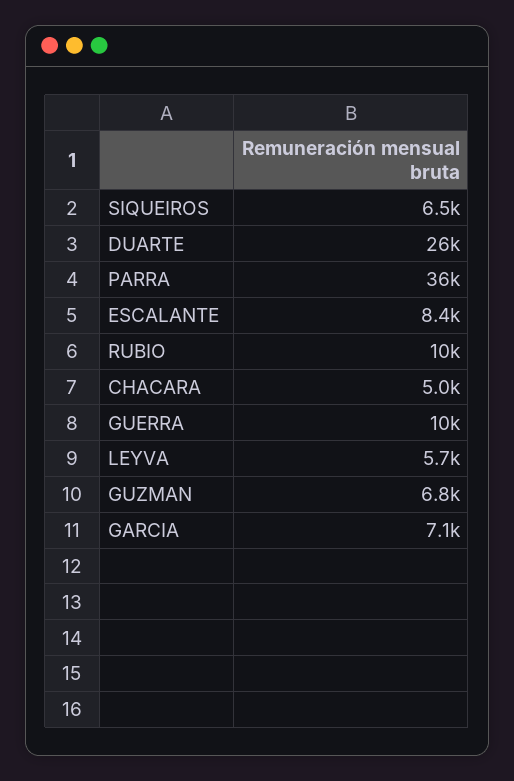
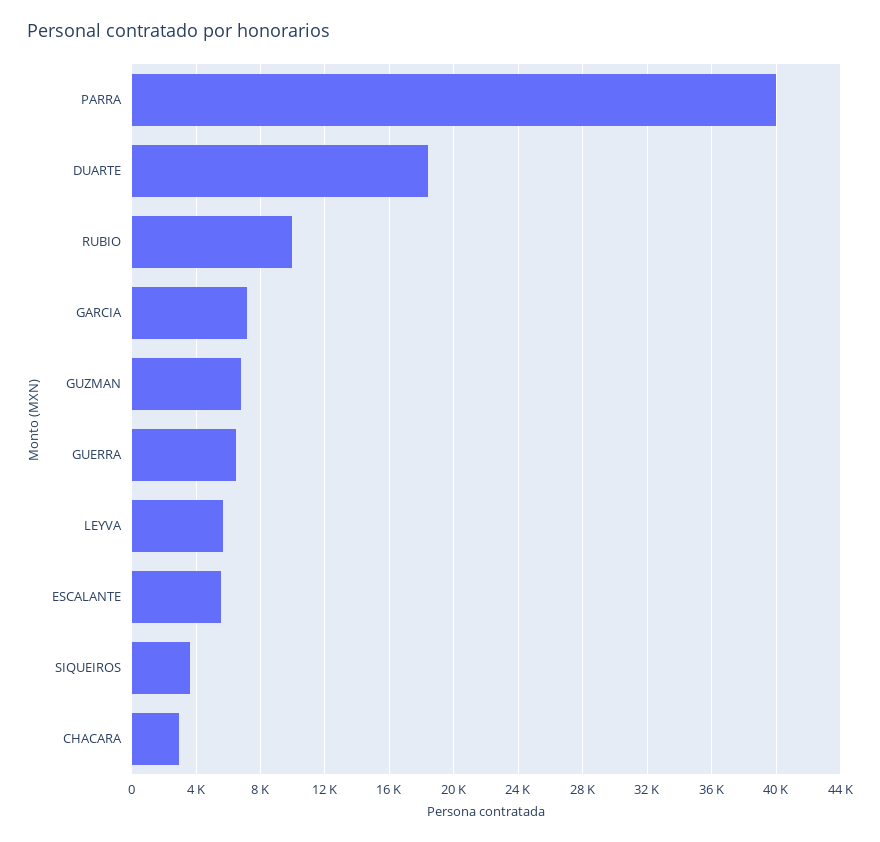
SIQUEIROS: 6500 -> 3500
DUARTE: 26000 -> 18500
PARRA: 36000 -> 40000
ESCALANTE: 8400 -> 5500
CHACARA: 5000 -> 3000
GUERRA: 10000 -> 6500

